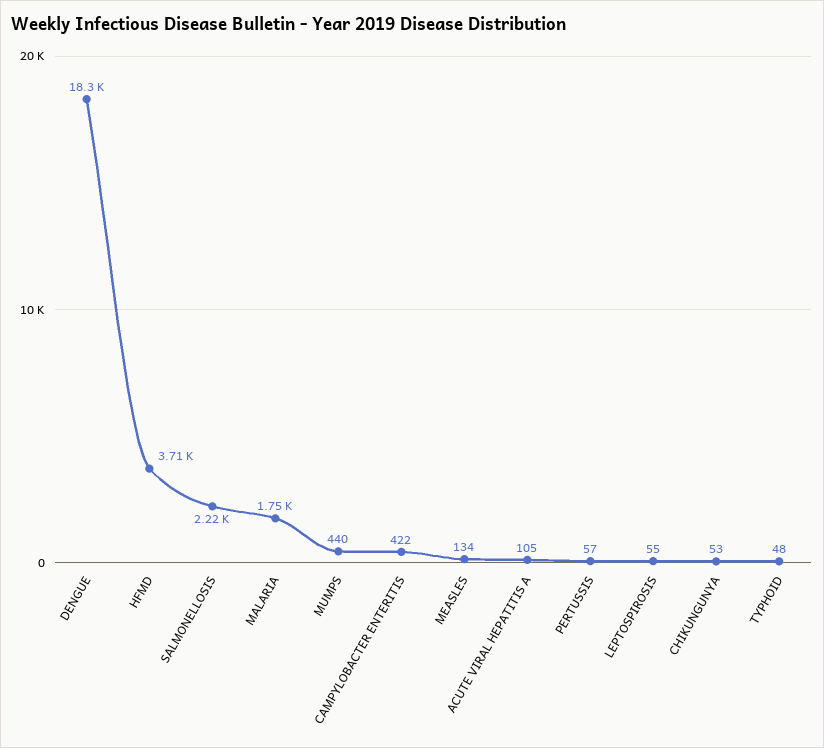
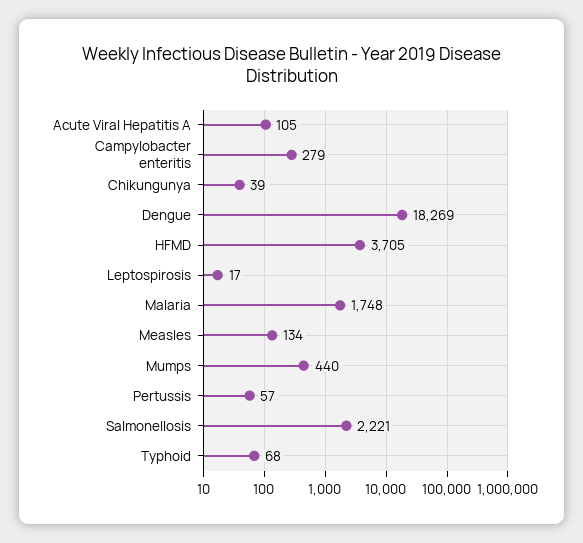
CAMPYLOBACTER ENTERITIS: 422 -> 279
LEPTOSPIROSIS: 55 -> 17
CHIKUNGUNYA: 53 -> 39
TYPHOID: 48 -> 68

